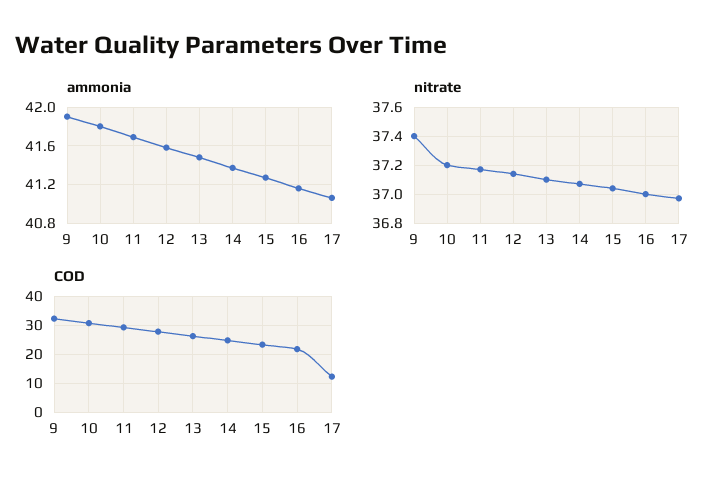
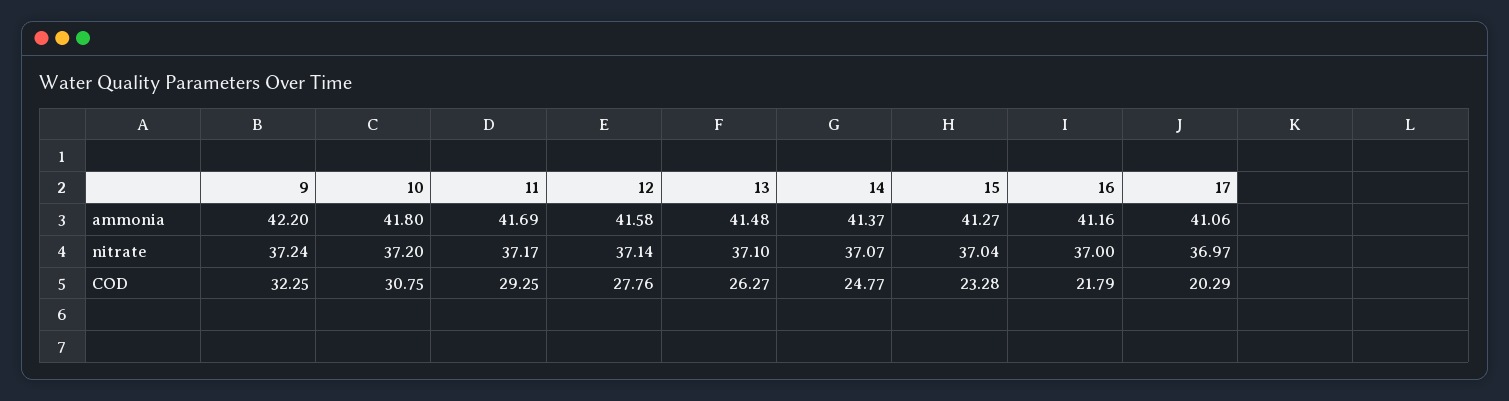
ammonia, 9: 41.9 -> 42.2
nitrate, 9: 37.4 -> 37.24
COD, 17: 12.5 -> 20.29

